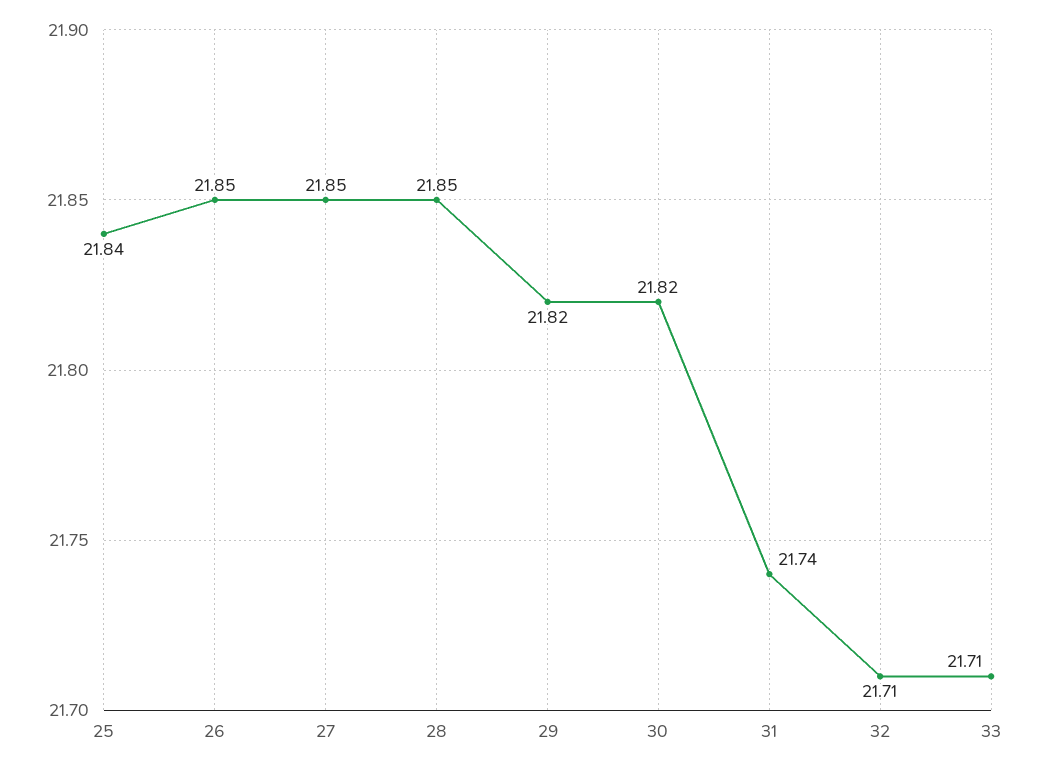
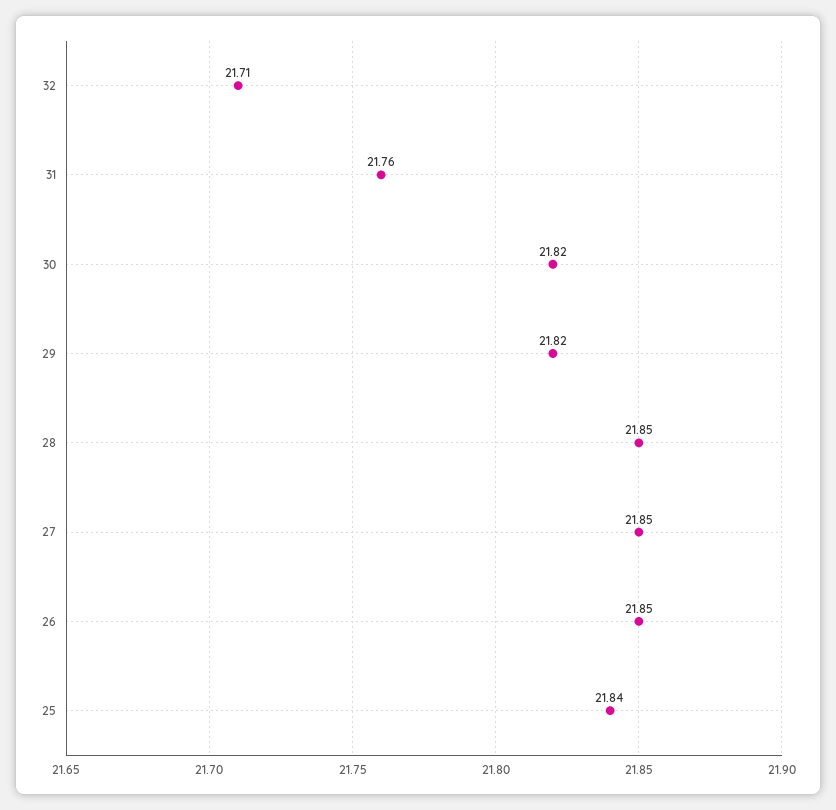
31: 21.74 -> 21.76
33: 21.71 -> none

